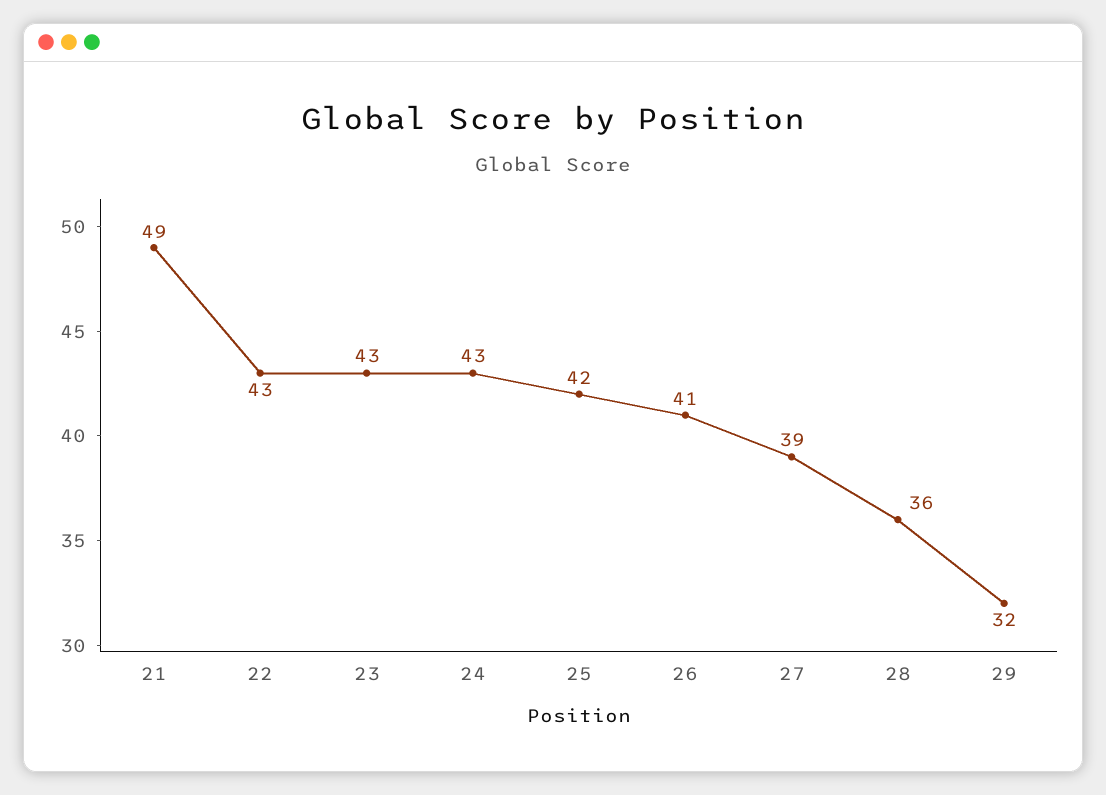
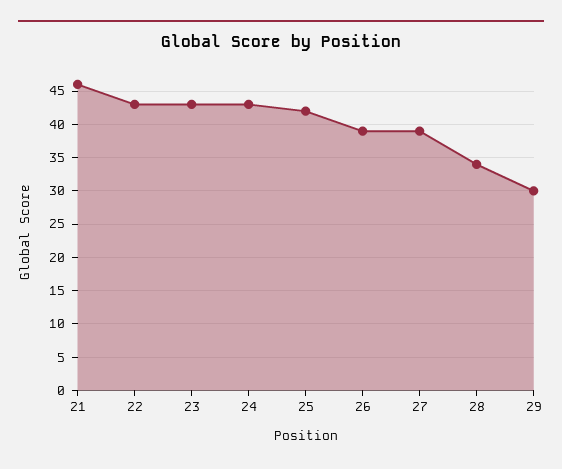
21: 49 -> 46
26: 41 -> 39
28: 36 -> 34
29: 32 -> 30

